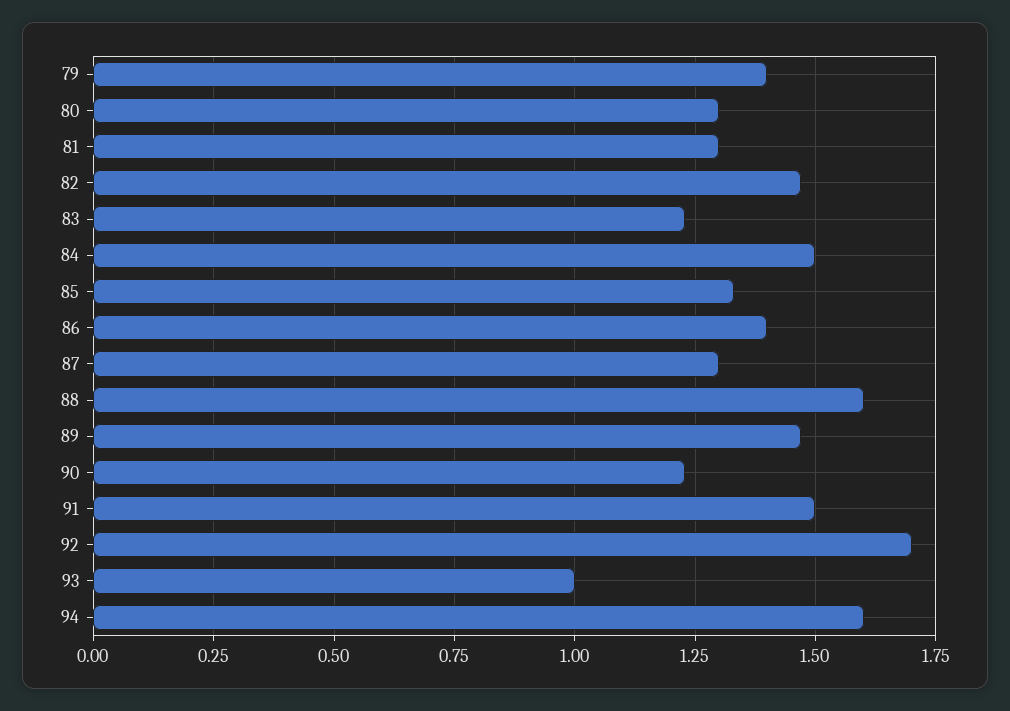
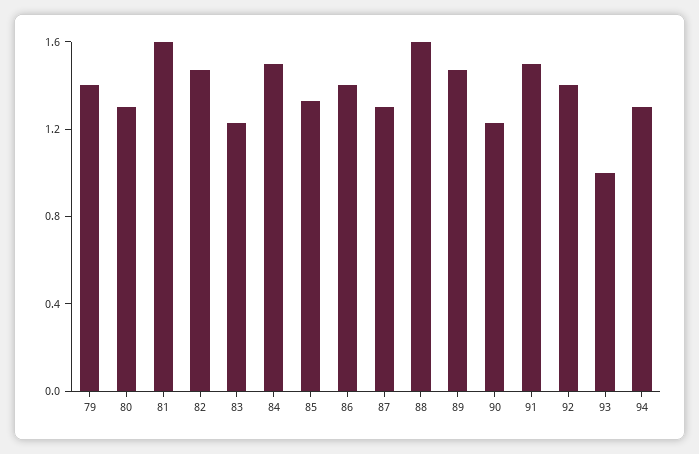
81: 1.3 -> 1.6
92: 1.7 -> 1.4
94: 1.6 -> 1.3

